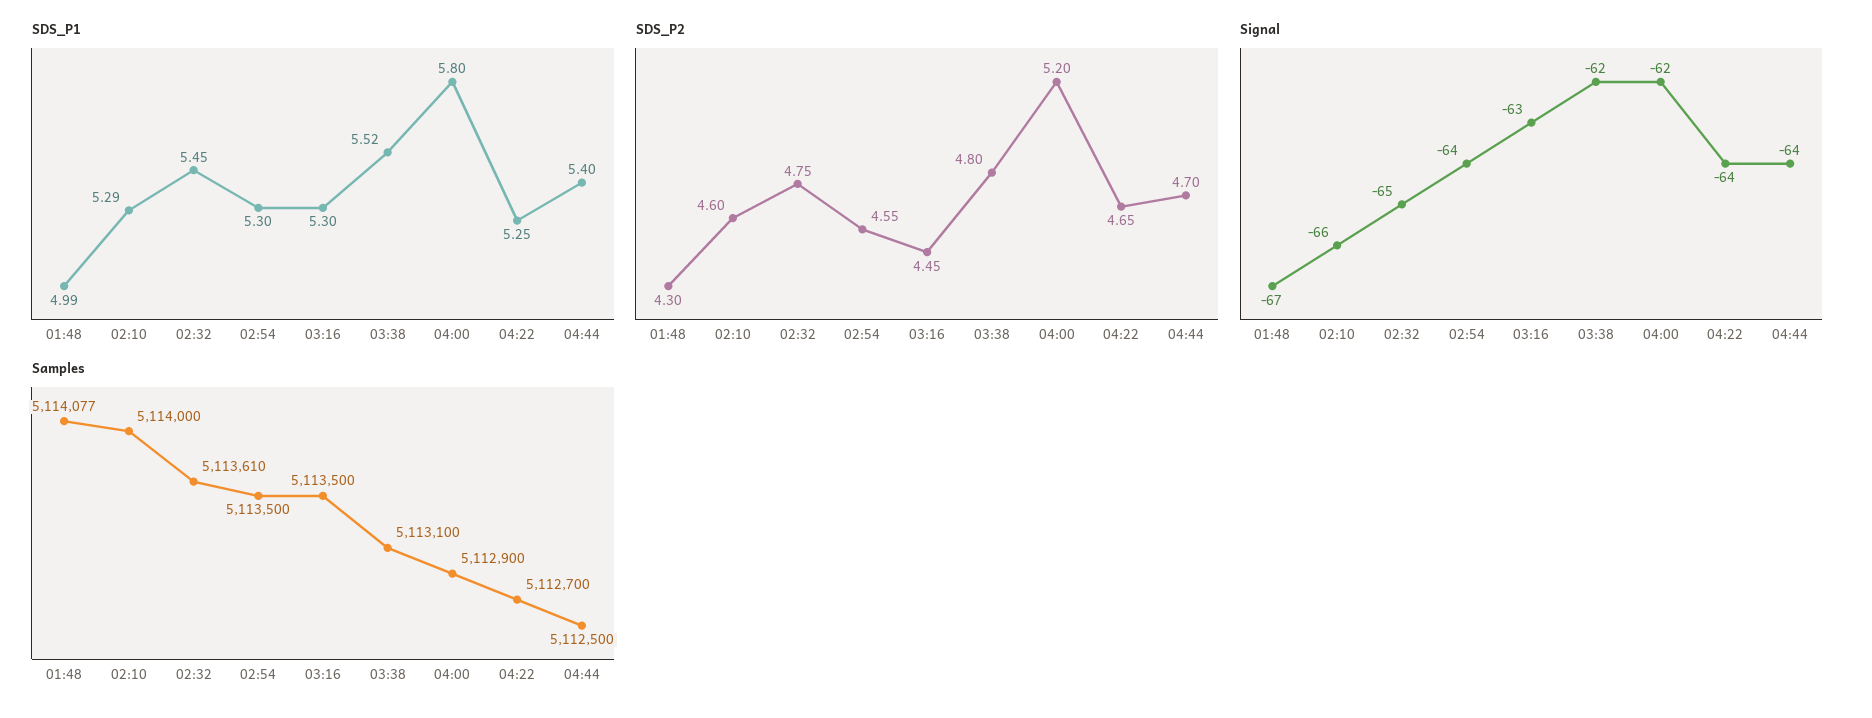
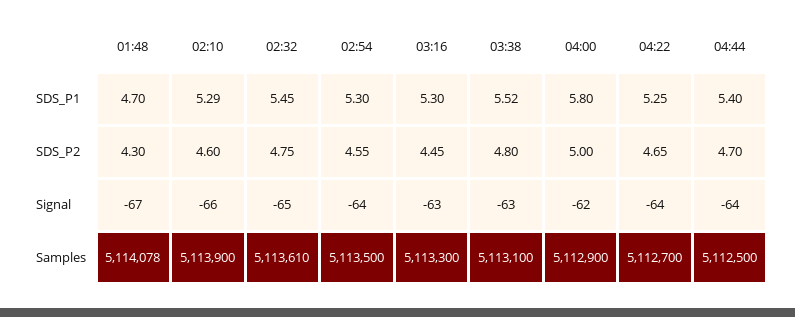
SDS_P1, 01:48: 4.99 -> 4.7
SDS_P2, 04:00: 5.2 -> 5
Signal, 03:38: -62 -> -63
Samples, 01:48: 5114077 -> 5114078
Samples, 02:10: 5114000 -> 5113900
Samples, 03:16: 5113500 -> 5113300

